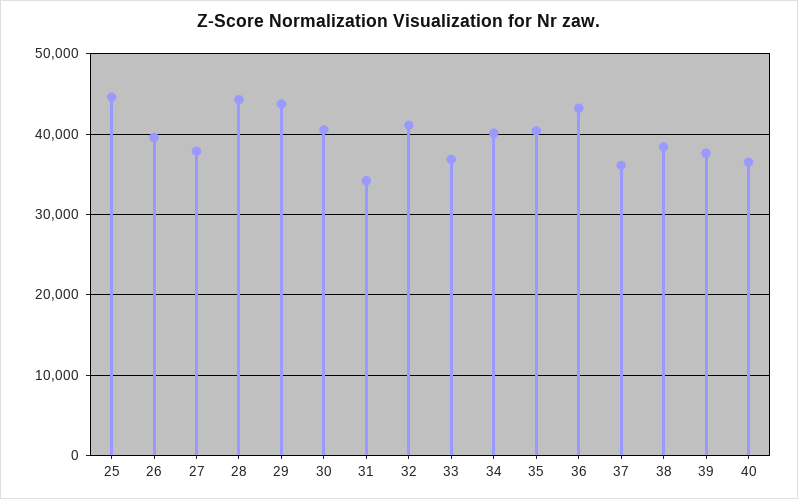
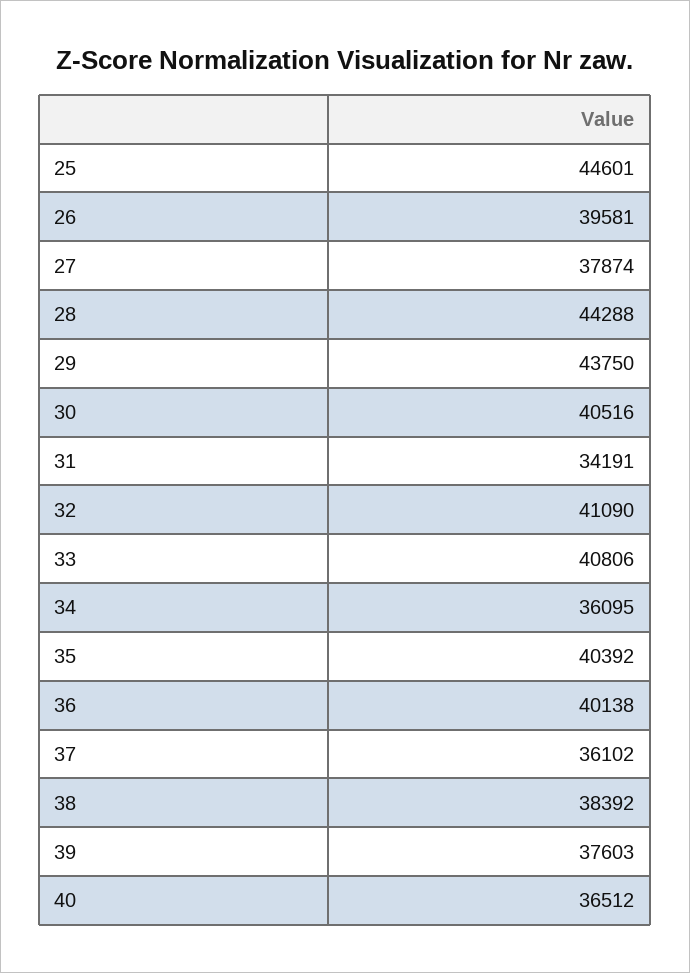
33: 37000 -> 40806
34: 40000 -> 36095
36: 43000 -> 40138

